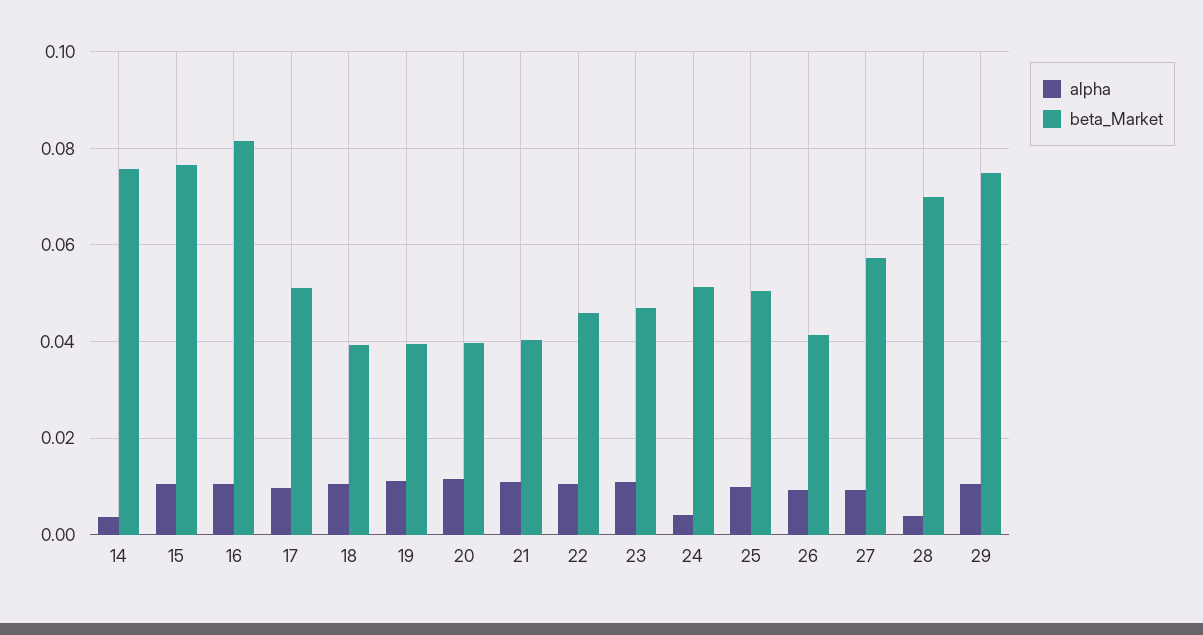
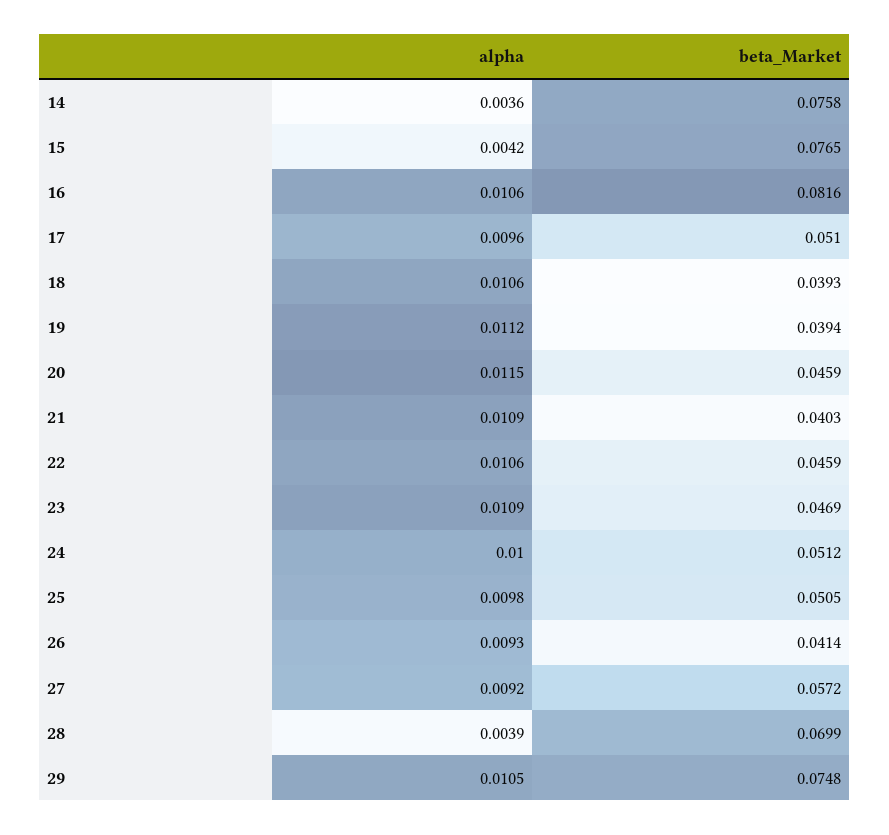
alpha, 15: 0.01 -> 0.0042
beta_Market, 20: 0.04 -> 0.0459
alpha, 24: 0.004 -> 0.01

